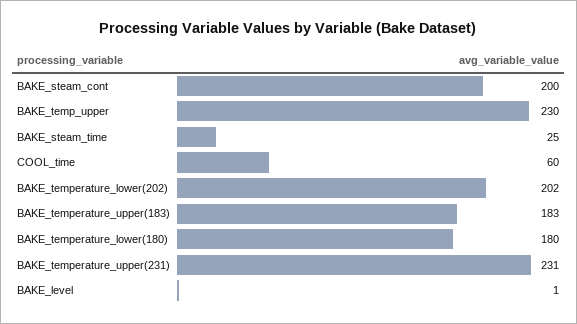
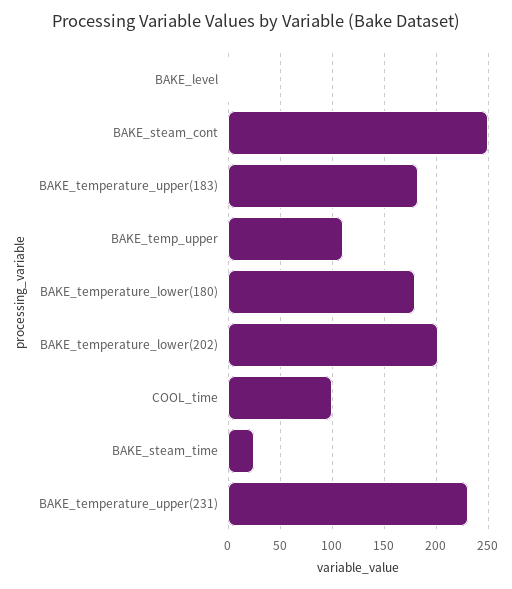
BAKE_steam_cont: 200 -> 250
BAKE_temp_upper: 230 -> 110
COOL_time: 60 -> 100

